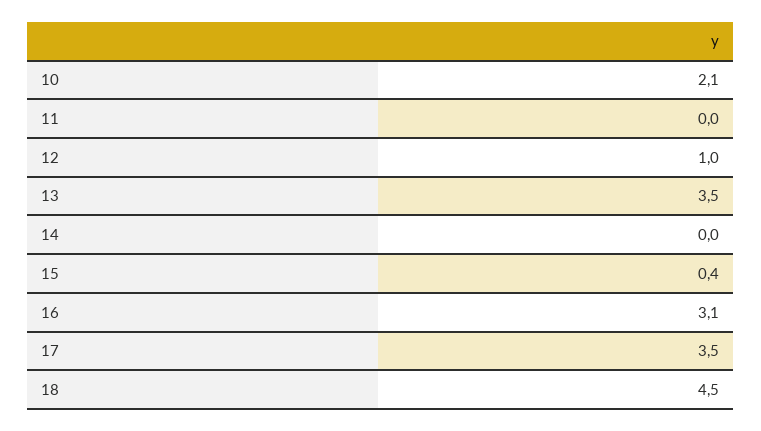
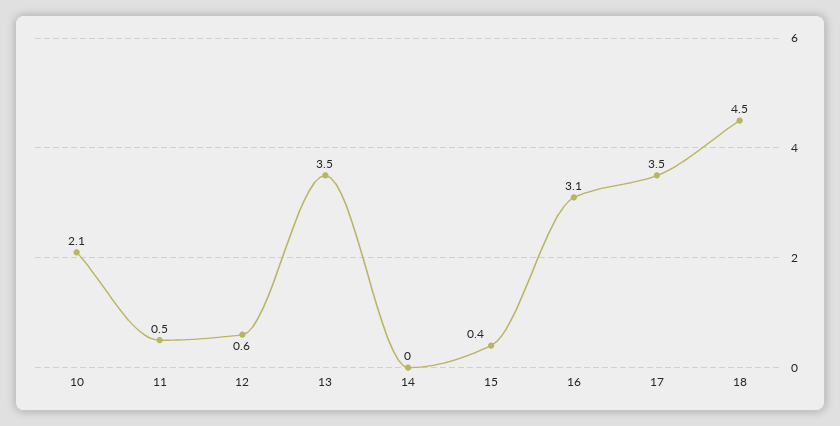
11: 0 -> 0.5
12: 1 -> 0.6

